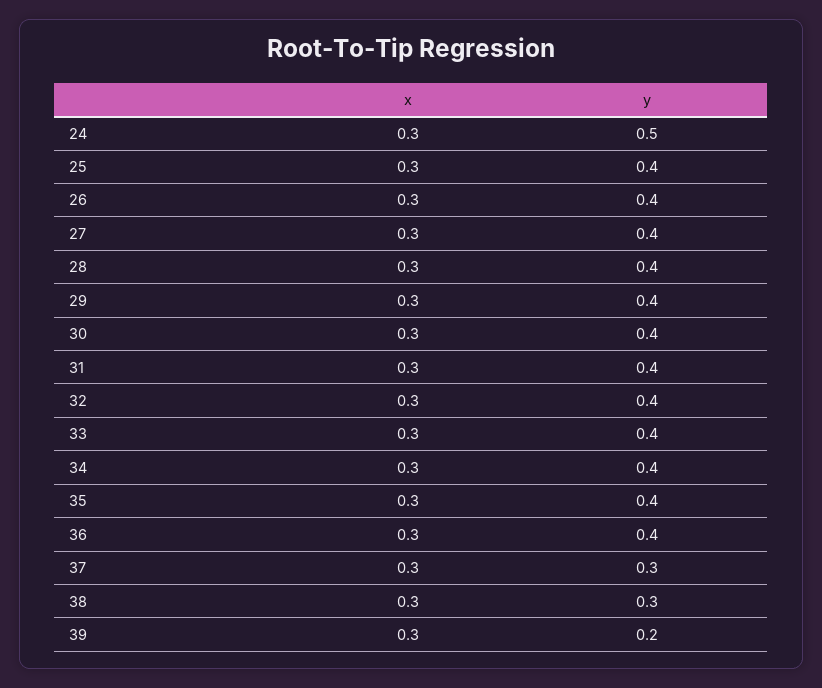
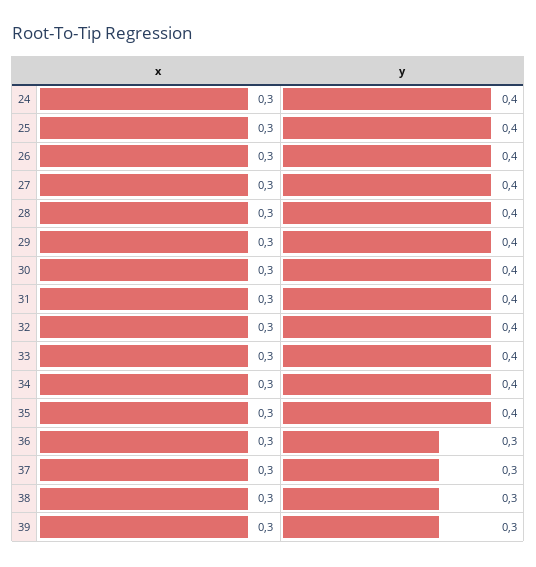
y, 24: 0.5 -> 0.4
y, 36: 0.4 -> 0.3
y, 39: 0.2 -> 0.3

